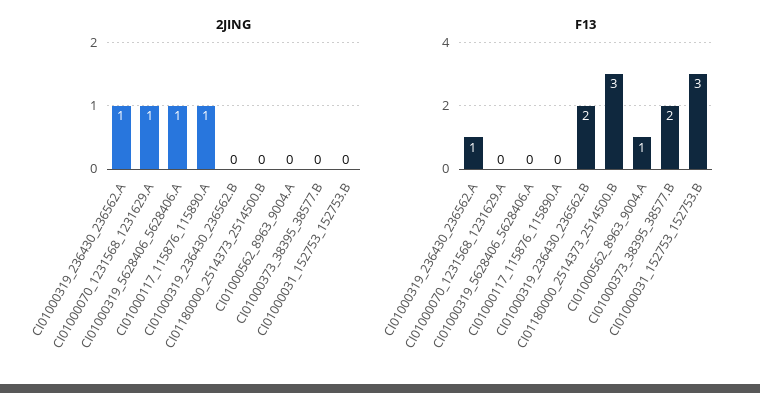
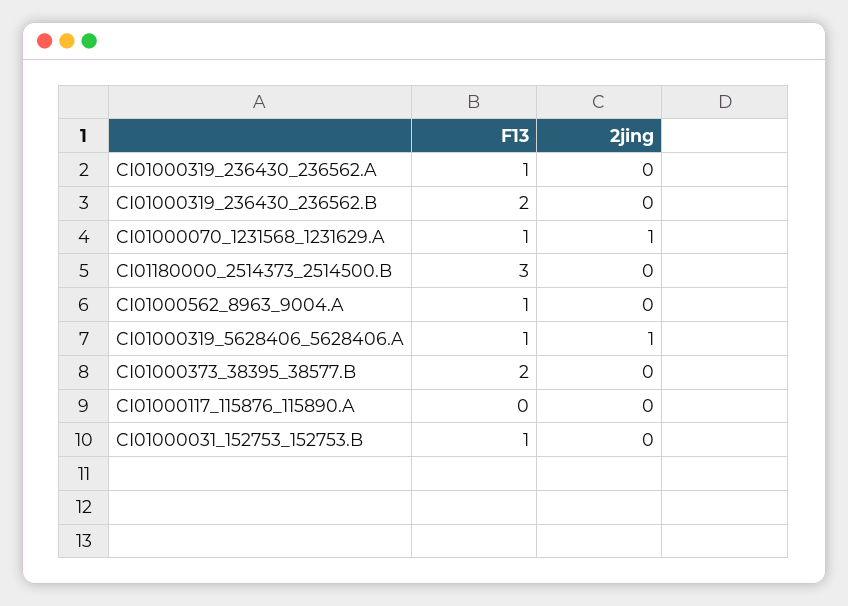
2JING, CI01000319_236430_236562.A: 1 -> 0
2JING, CI01000117_115876_115890.A: 1 -> 0
F13, CI01000070_1231568_1231629.A: 0 -> 1
F13, CI01000319_5628406_5628406.A: 0 -> 1
F13, CI01000031_152753_152753.B: 3 -> 1

